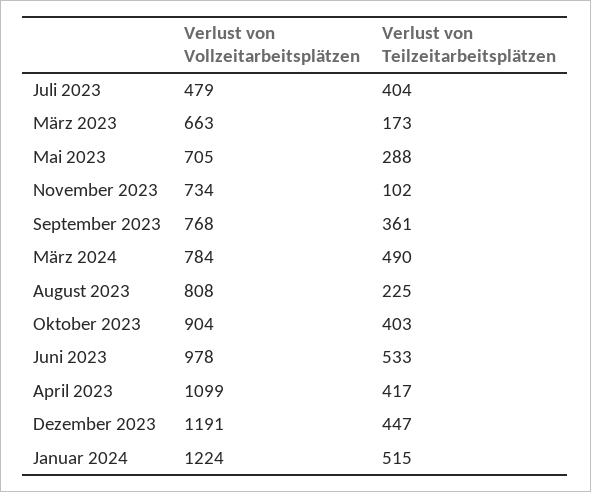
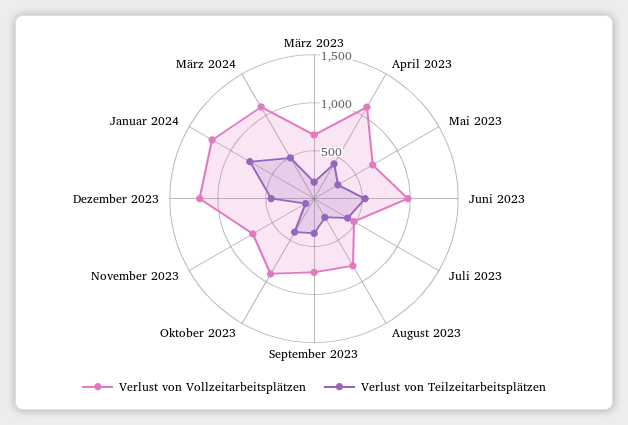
Verlust von Vollzeitarbeitsplätzen, März 2024: 784 -> 1100
Verlust von Teilzeitarbeitsplätzen, Januar 2024: 515 -> 800

